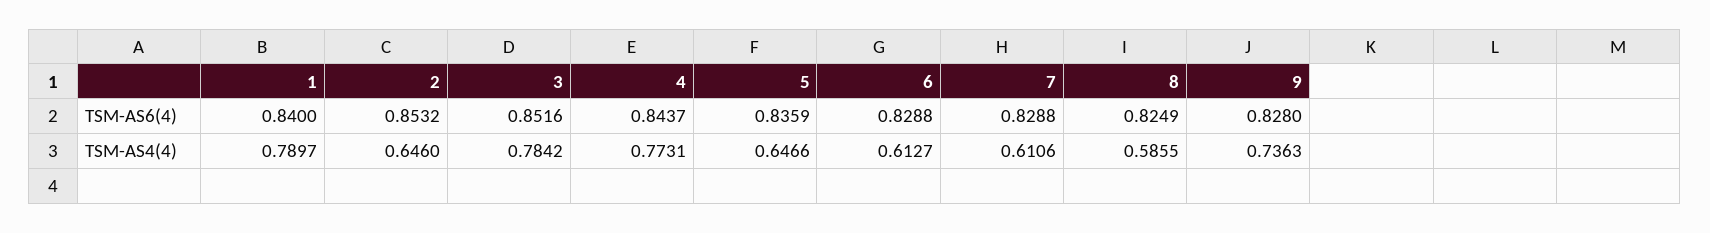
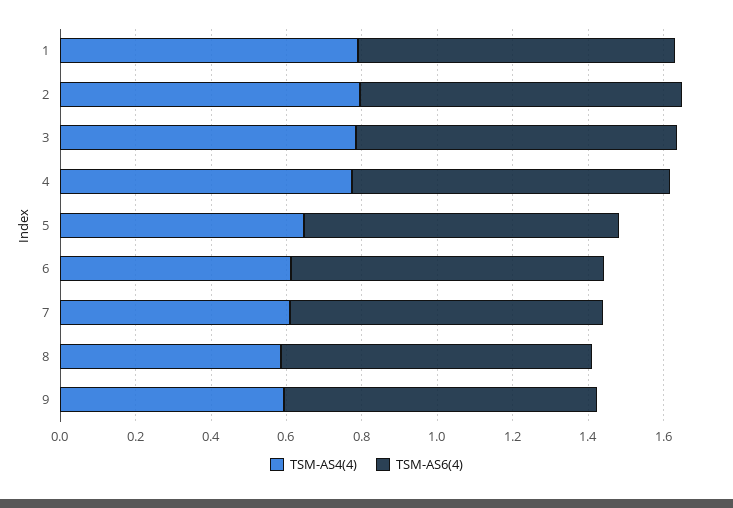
TSM-AS4(4), 2: 0.646 -> 0.8
TSM-AS4(4), 9: 0.7363 -> 0.6

